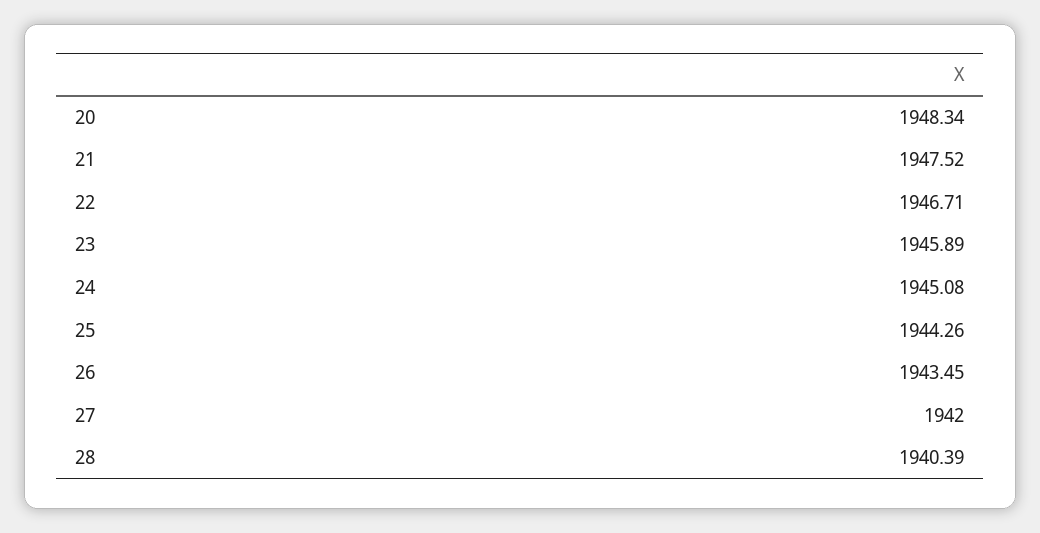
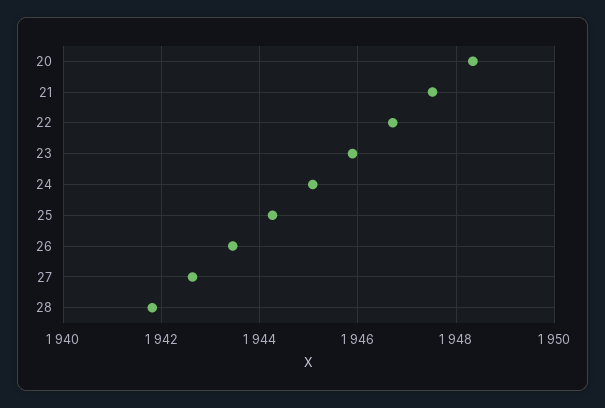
27: 1942 -> 1942.6
28: 1940.39 -> 1941.8

